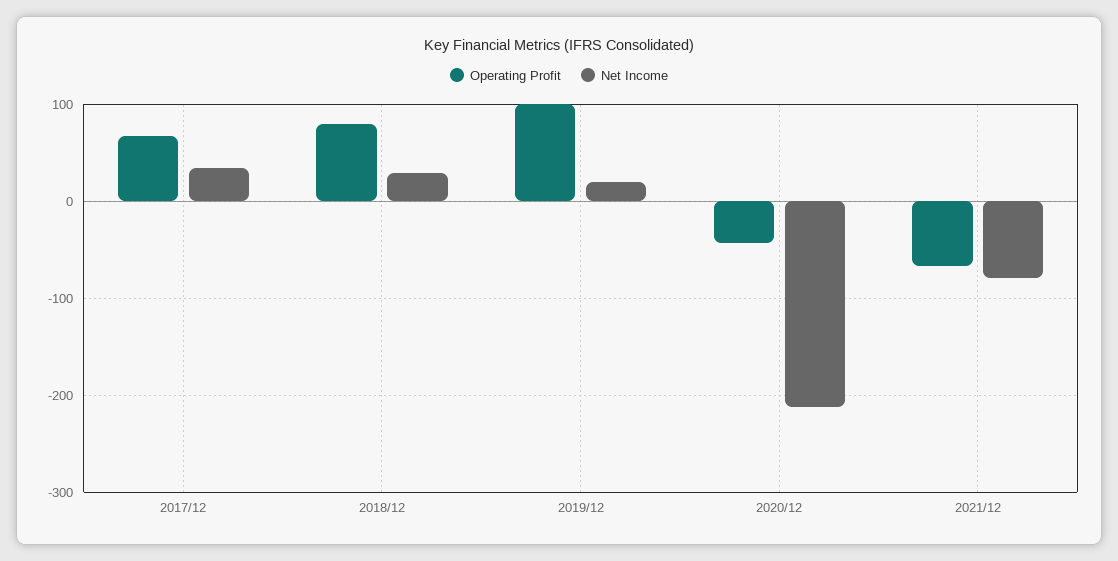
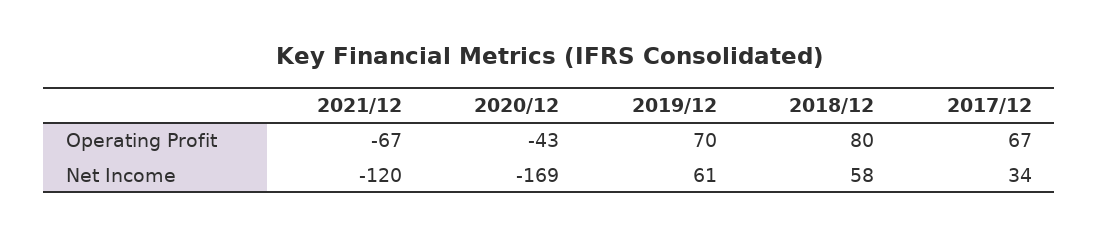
Net Income, 2018/12: 30 -> 58
Operating Profit, 2019/12: 100 -> 70
Net Income, 2019/12: 20 -> 61
Net Income, 2020/12: -210 -> -169
Net Income, 2021/12: -80 -> -120

